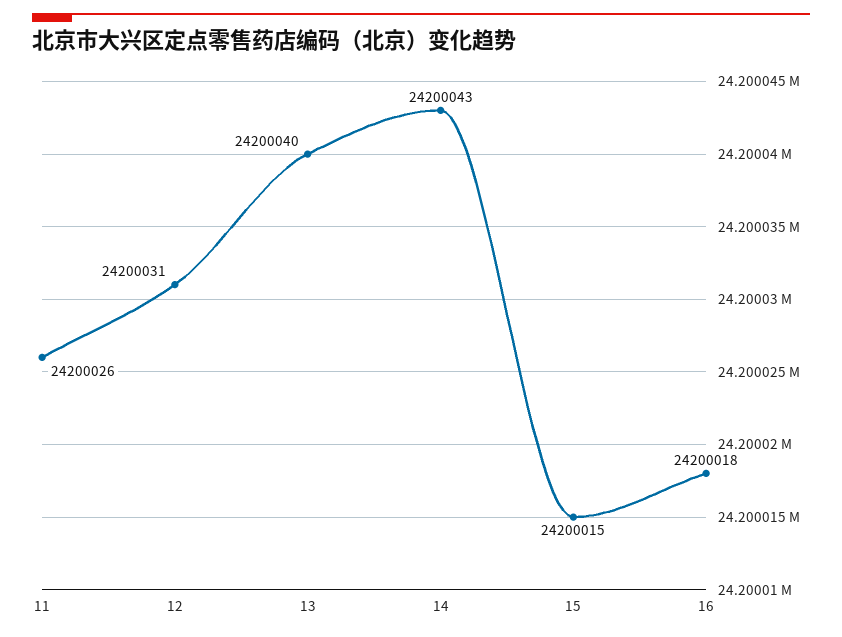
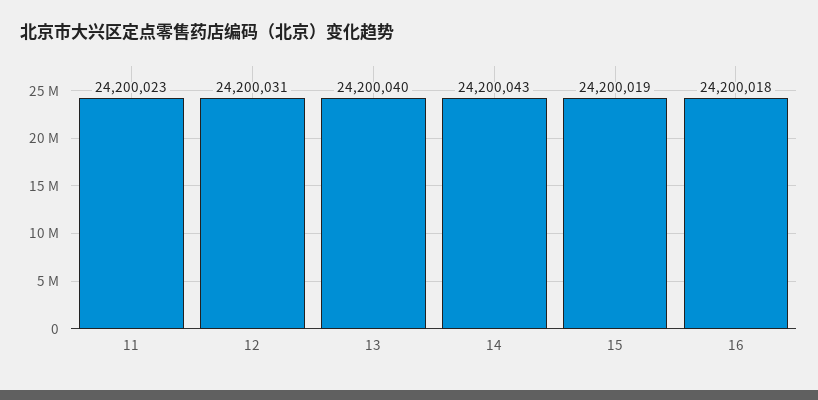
11: 24200026 -> 24200023
15: 24200015 -> 24200019

